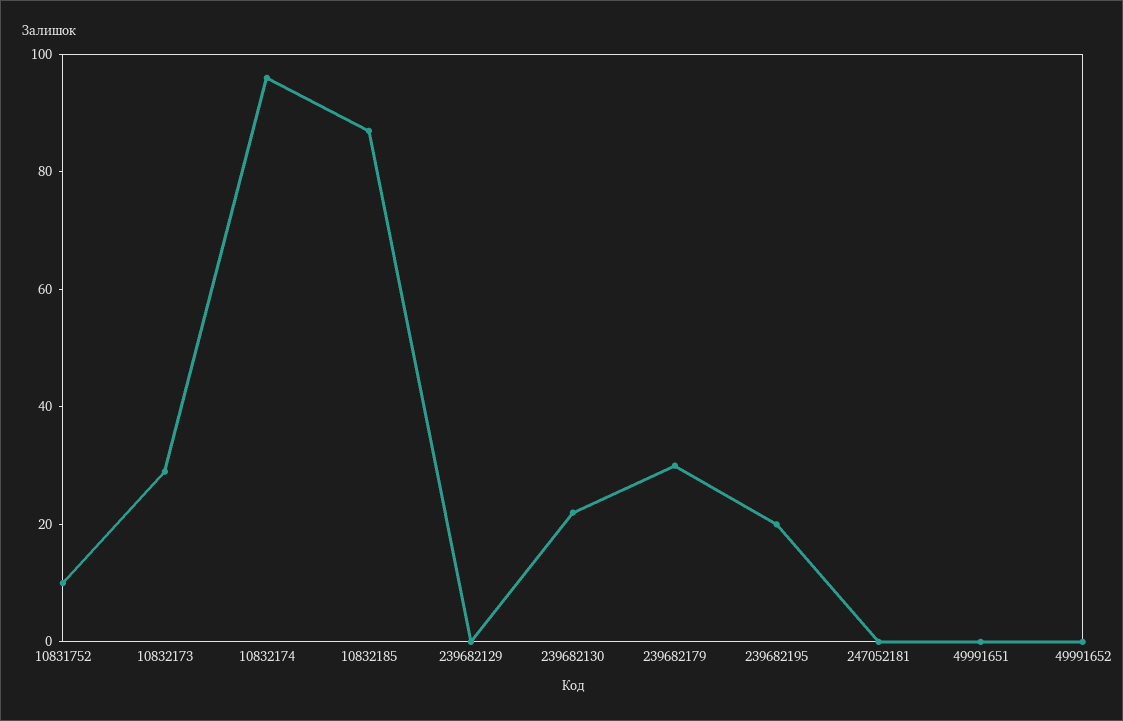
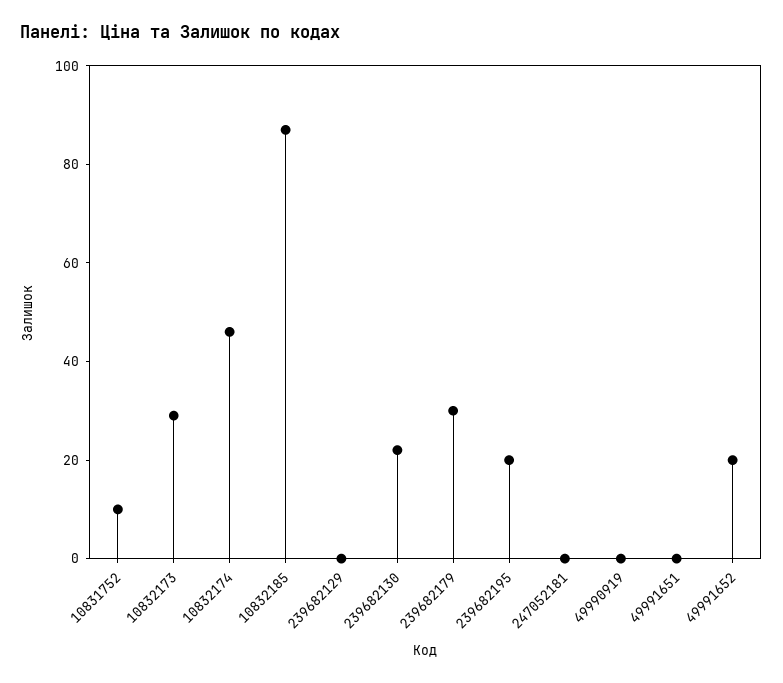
10832174: 95 -> 45
49991652: 0 -> 20
49990919: none -> 0

